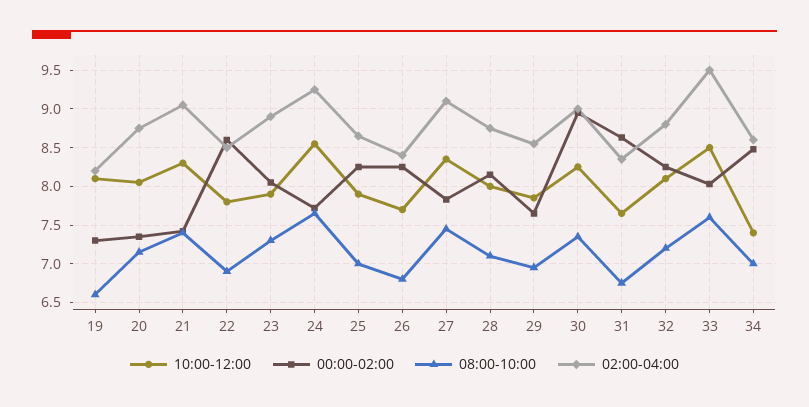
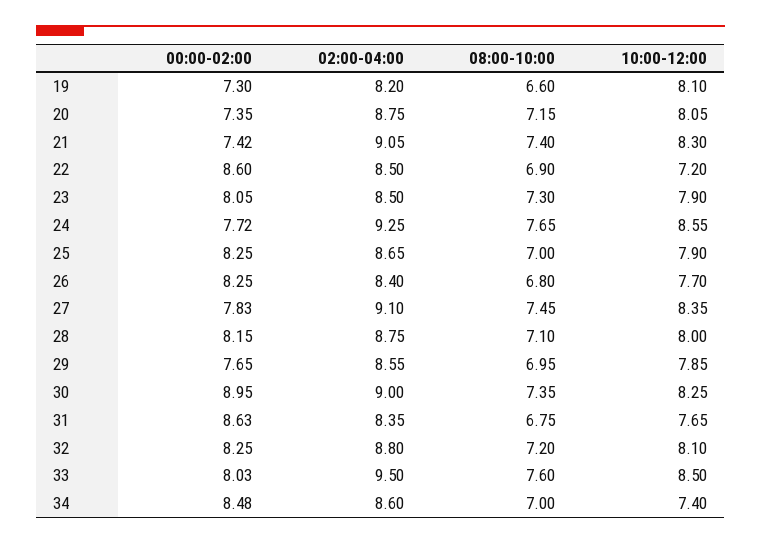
10:00-12:00, 22: 7.8 -> 7.2
02:00-04:00, 23: 8.9 -> 8.5

